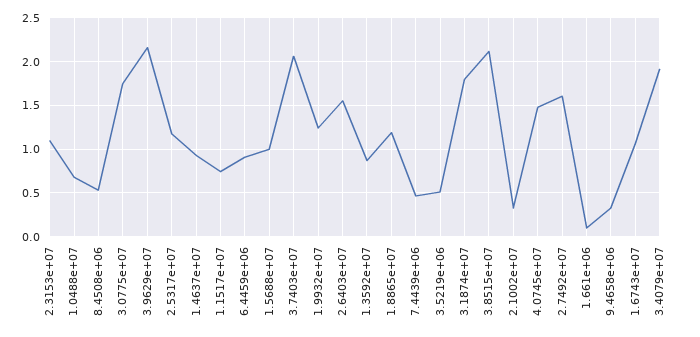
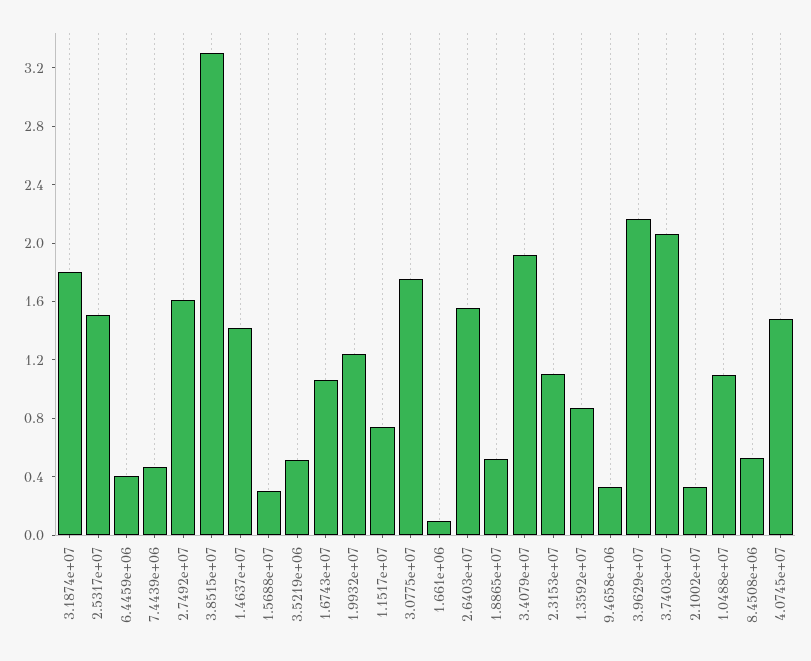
1.0488e+07: 0.7 -> 1.1
2.5317e+07: 1.2 -> 1.5
1.4637e+07: 0.9 -> 1.4
6.4459e+06: 0.9 -> 0.4
1.5688e+07: 1 -> 0.3
1.8865e+07: 1.2 -> 0.5
3.8515e+07: 2.1 -> 3.3

